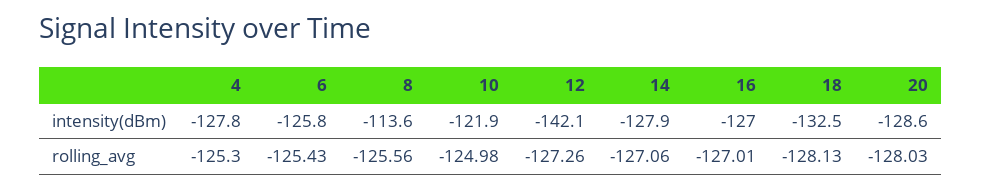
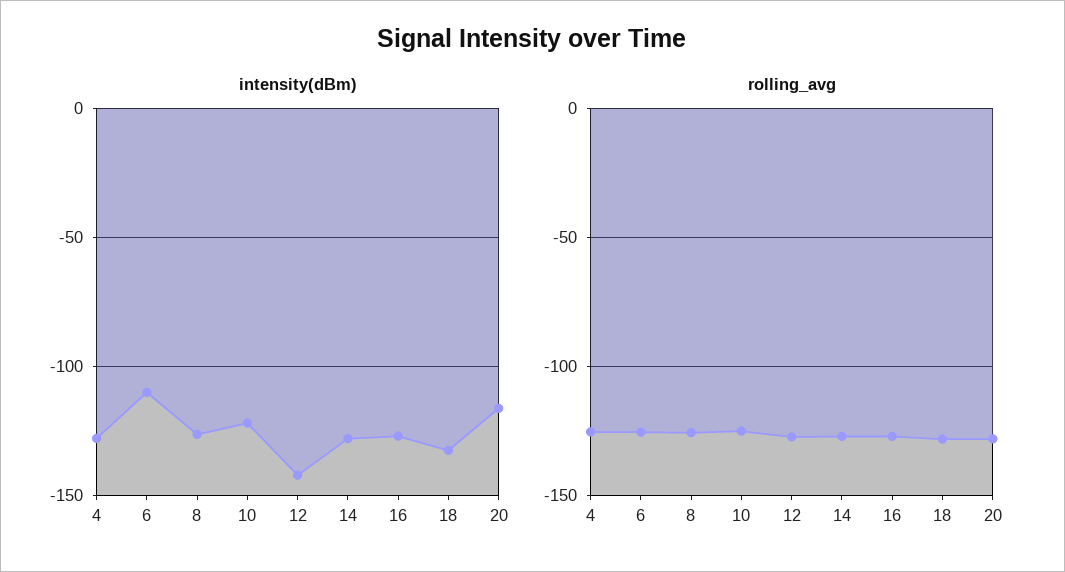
intensity(dBm), 6: -125.8 -> -110
intensity(dBm), 8: -113.6 -> -125
intensity(dBm), 20: -128.6 -> -115

